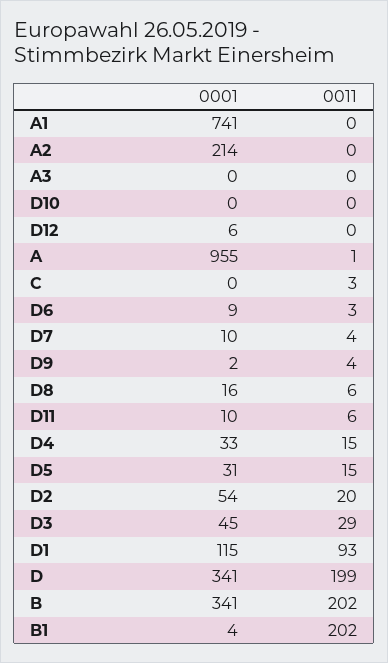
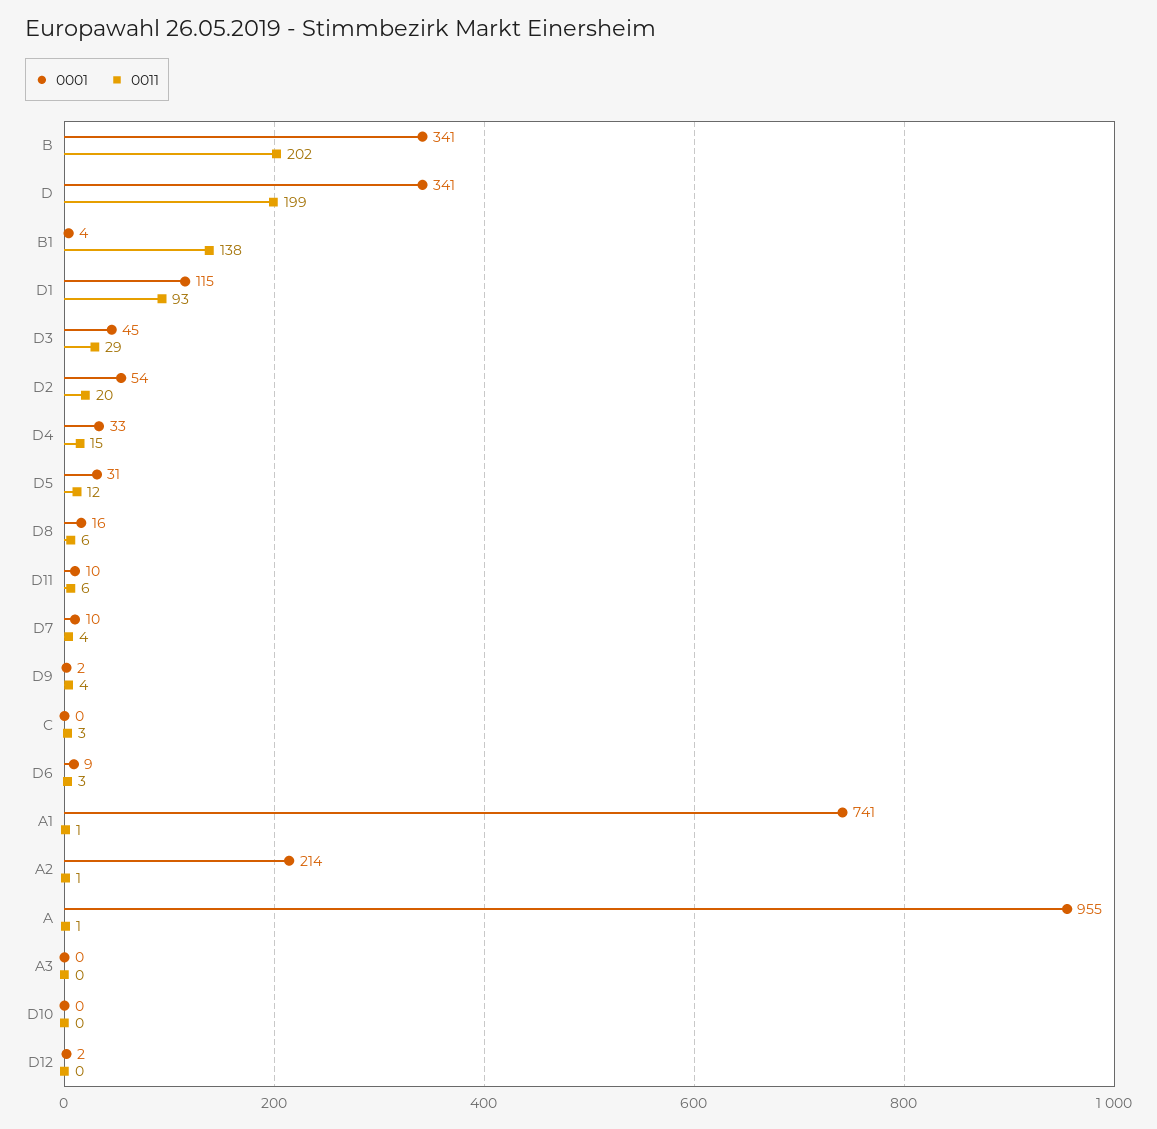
0011, A1: 0 -> 1
0011, A2: 0 -> 1
0001, D12: 6 -> 2
0011, D5: 15 -> 12
0011, B1: 202 -> 138

